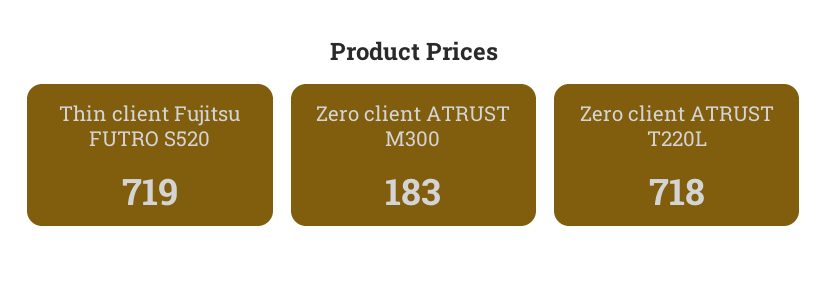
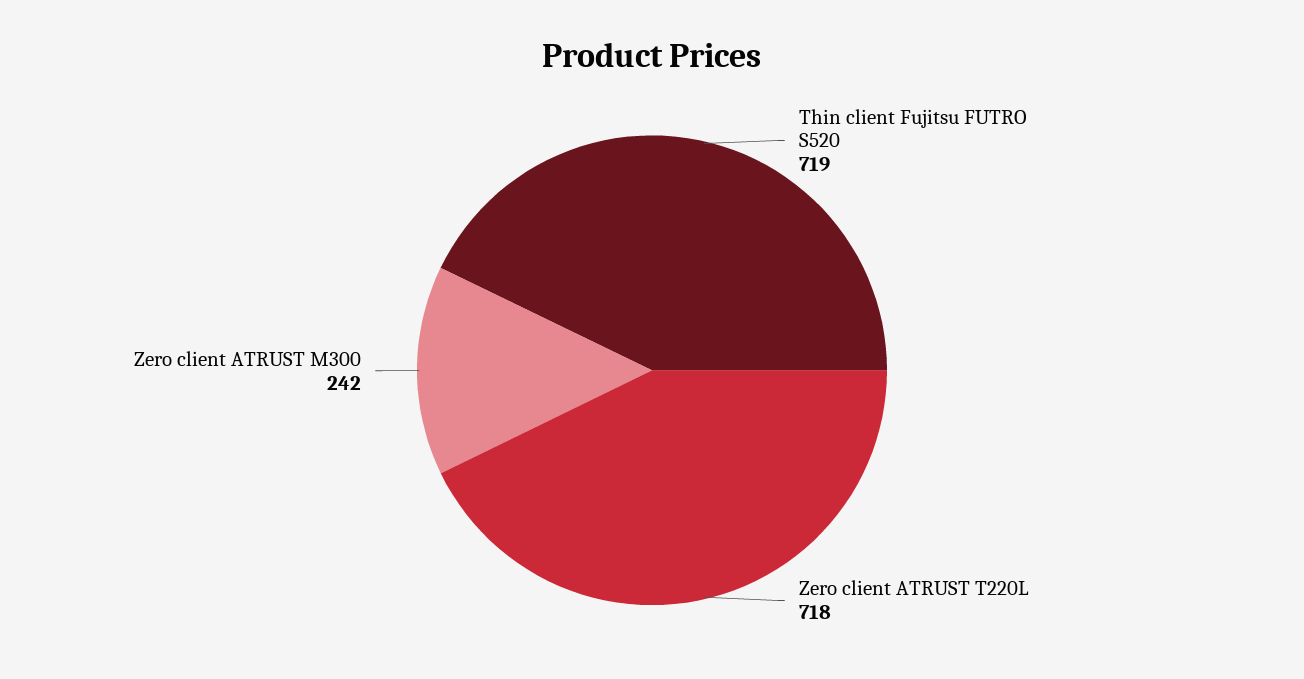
Zero client ATRUST M300: 183 -> 242

